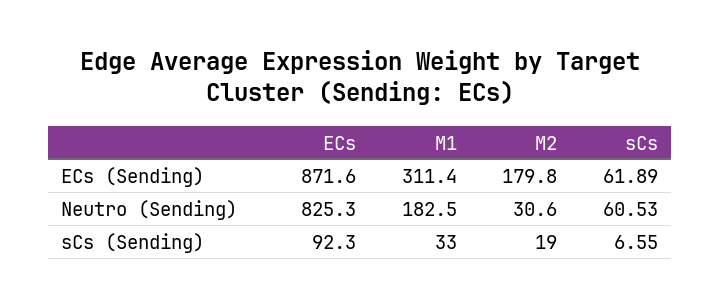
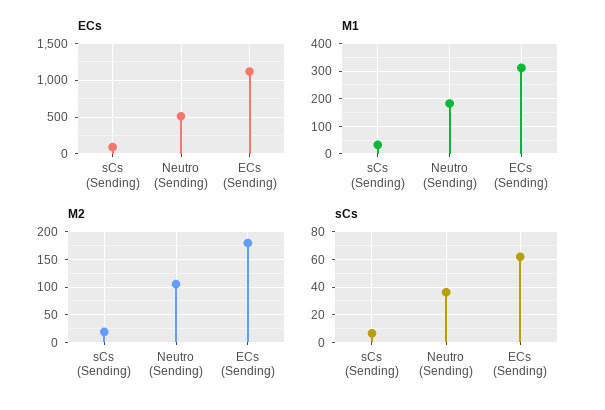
ECs, ECs (Sending): 871.6 -> 1100
ECs, Neutro (Sending): 825.3 -> 500
M2, Neutro (Sending): 30.6 -> 100
sCs, Neutro (Sending): 60.53 -> 35

